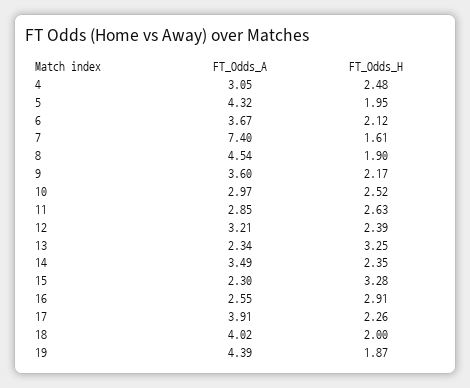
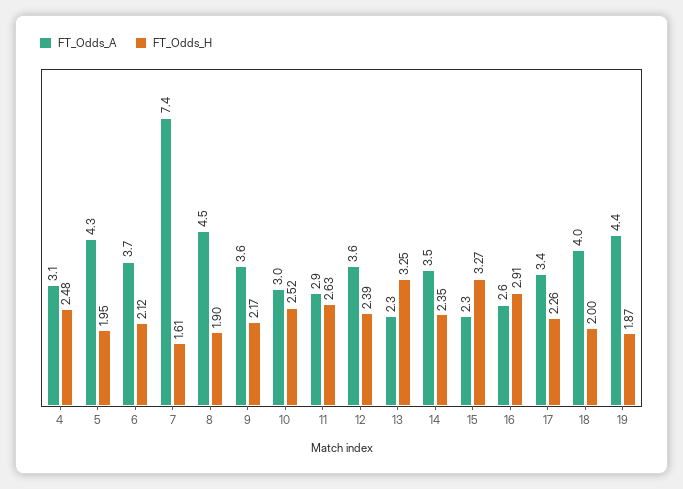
FT_Odds_A, 12: 3.21 -> 3.6
FT_Odds_H, 15: 3.28 -> 3.27
FT_Odds_A, 17: 3.91 -> 3.4

